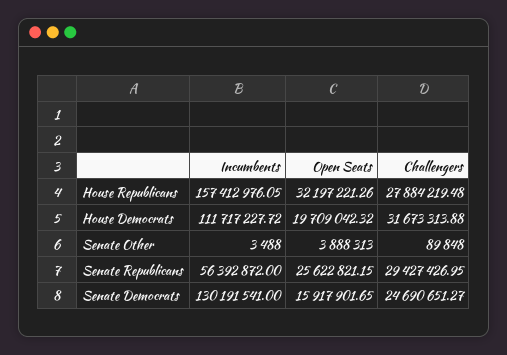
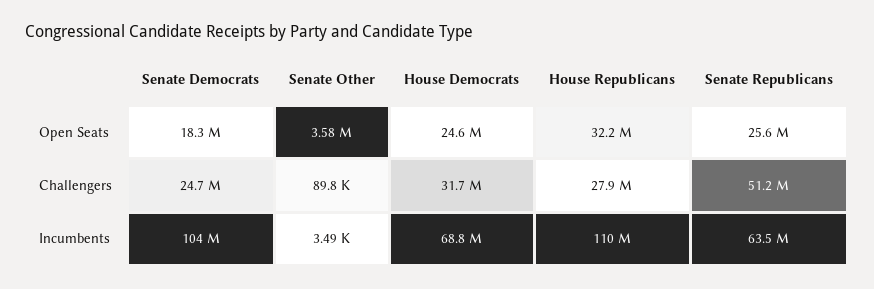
Incumbents, House Republicans: 157412976.05 -> 110000000
Incumbents, House Democrats: 111717227.72 -> 68800000
Open Seats, House Democrats: 19709042.32 -> 24600000
Open Seats, Senate Other: 3888313 -> 3580000
Incumbents, Senate Republicans: 56392872 -> 63500000
Challengers, Senate Republicans: 29427426.95 -> 51200000
Incumbents, Senate Democrats: 130191541 -> 104000000
Open Seats, Senate Democrats: 15917901.65 -> 18300000

